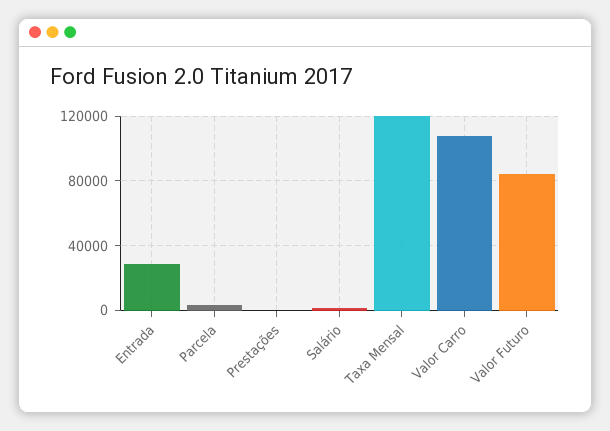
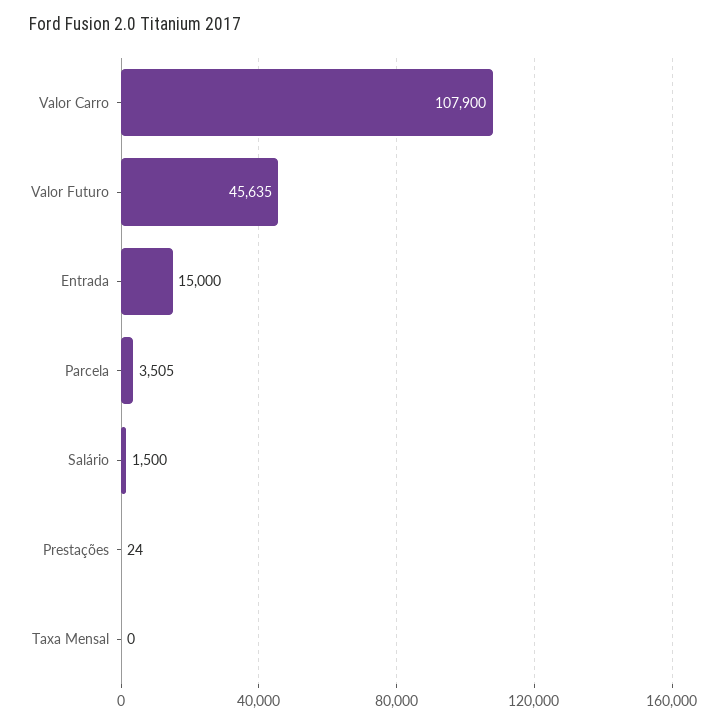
Entrada: 30000 -> 15000
Taxa Mensal: 120000 -> 0
Valor Futuro: 85000 -> 45635

